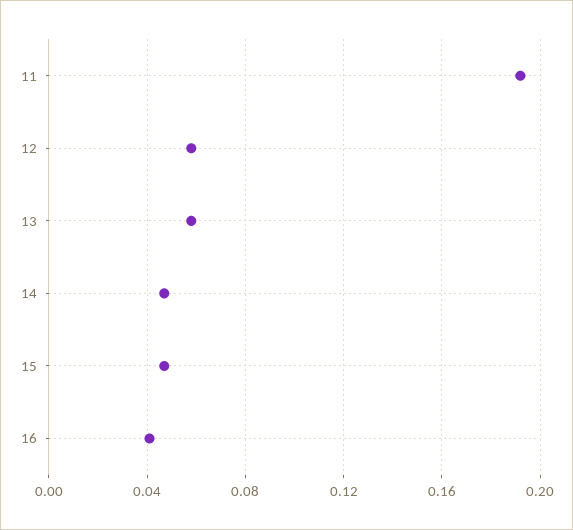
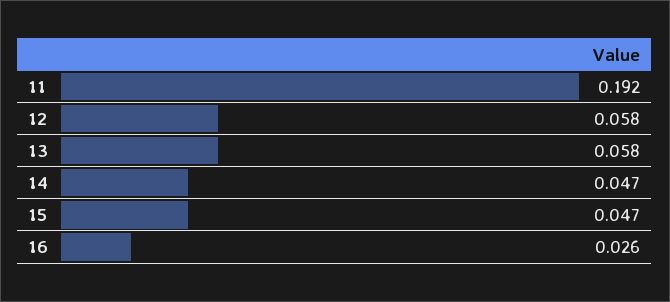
16: 0.04 -> 0.026

